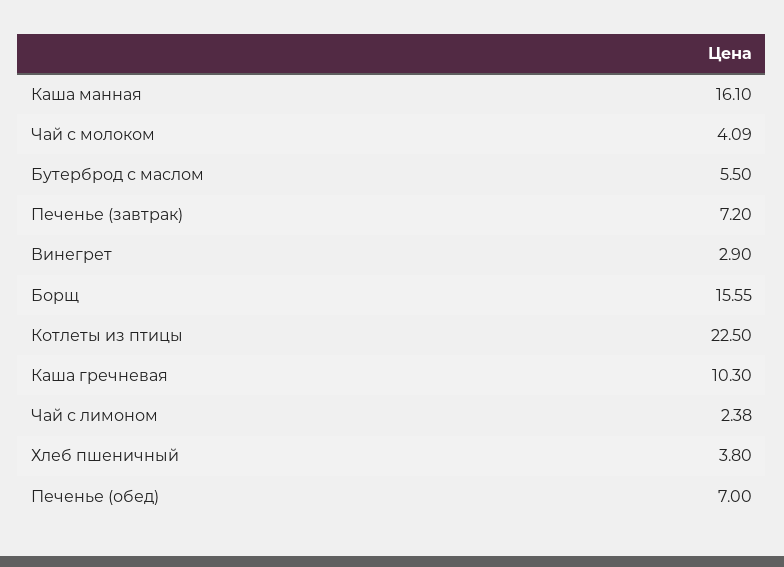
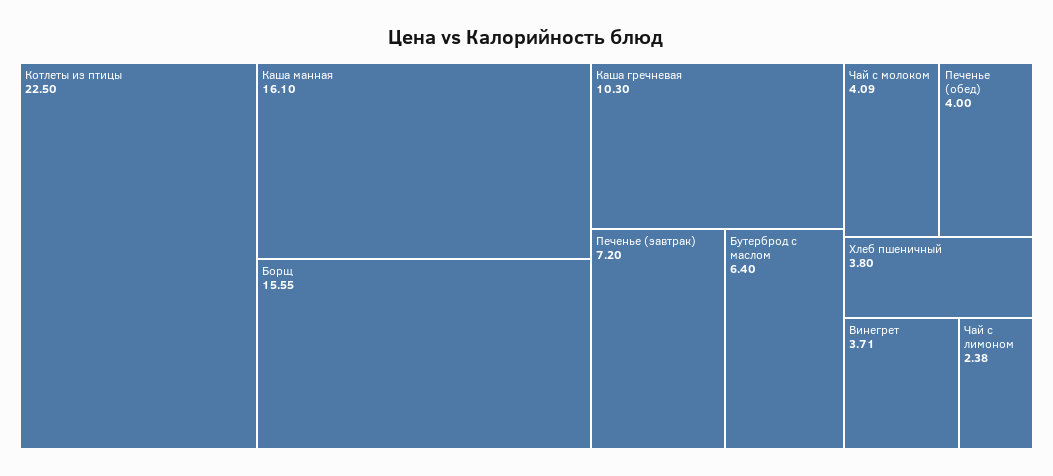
Бутерброд с маслом: 5.5 -> 6.4
Винегрет: 2.9 -> 3.71
Печенье (обед): 7 -> 4

